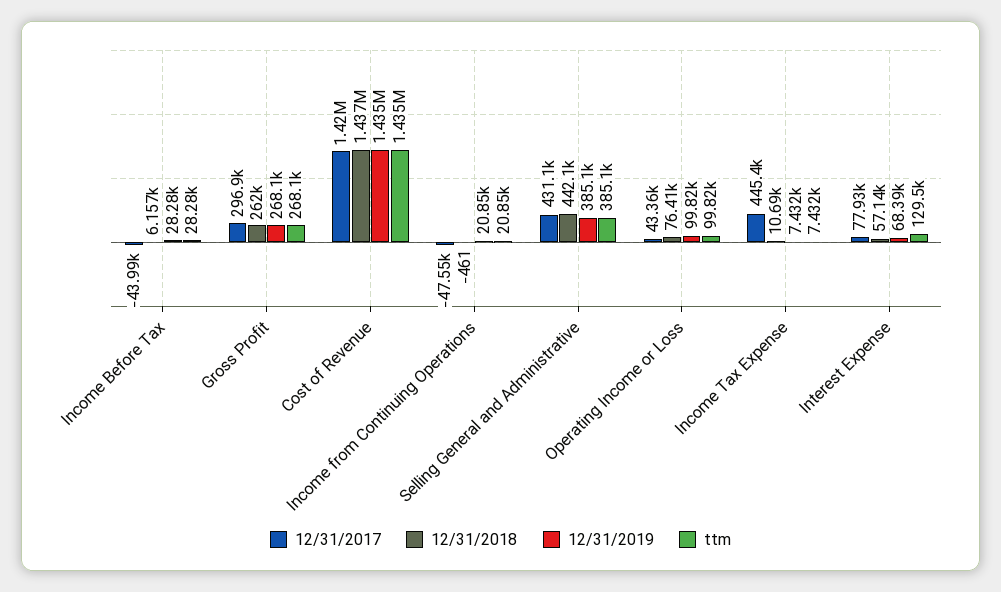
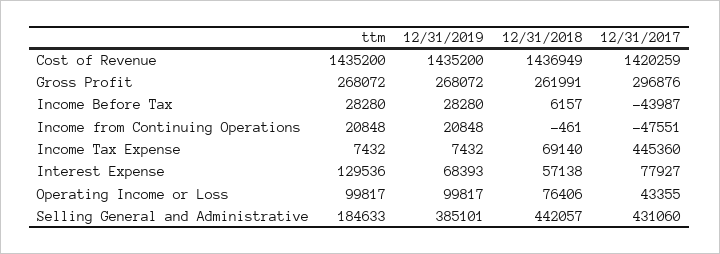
ttm, Selling General and Administrative: 385100 -> 184633
12/31/2018, Income Tax Expense: 10690 -> 69140

